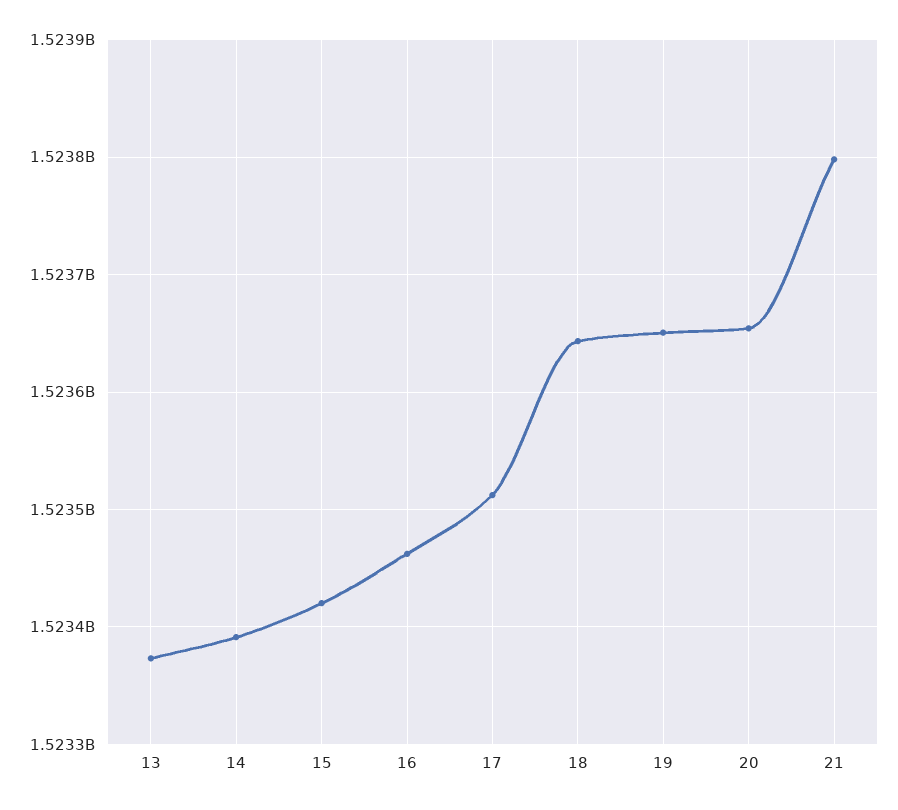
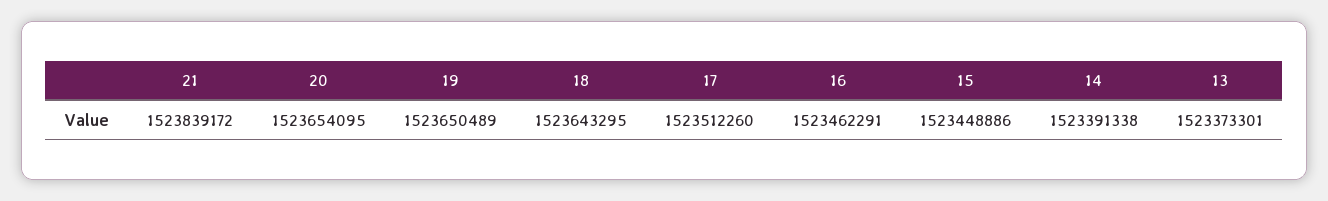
15: 1523420000 -> 1523448886
21: 1523800000 -> 1523839172

